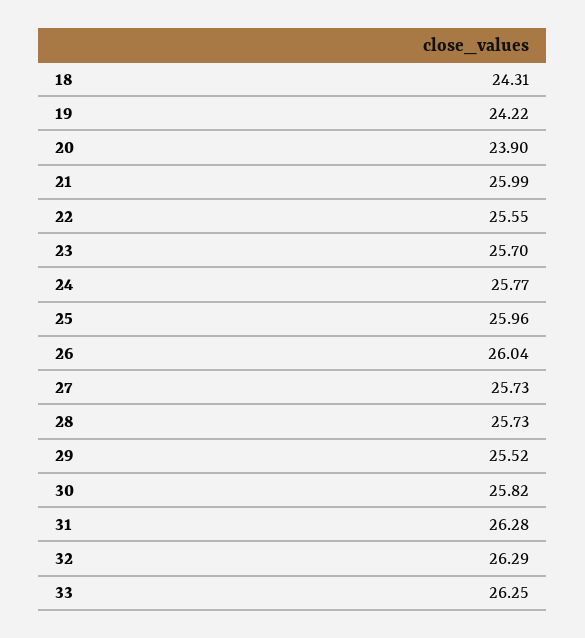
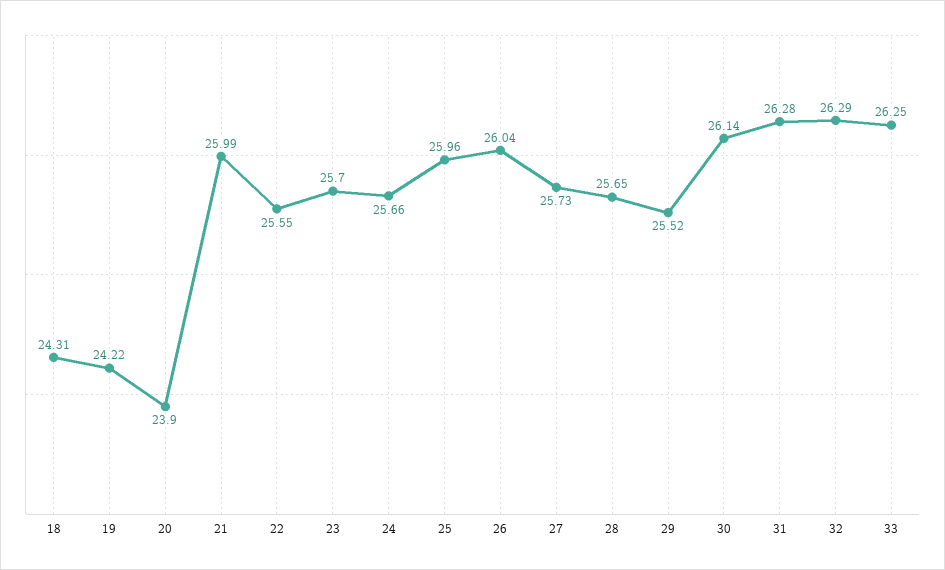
24: 25.77 -> 25.66
28: 25.73 -> 25.65
30: 25.82 -> 26.14

